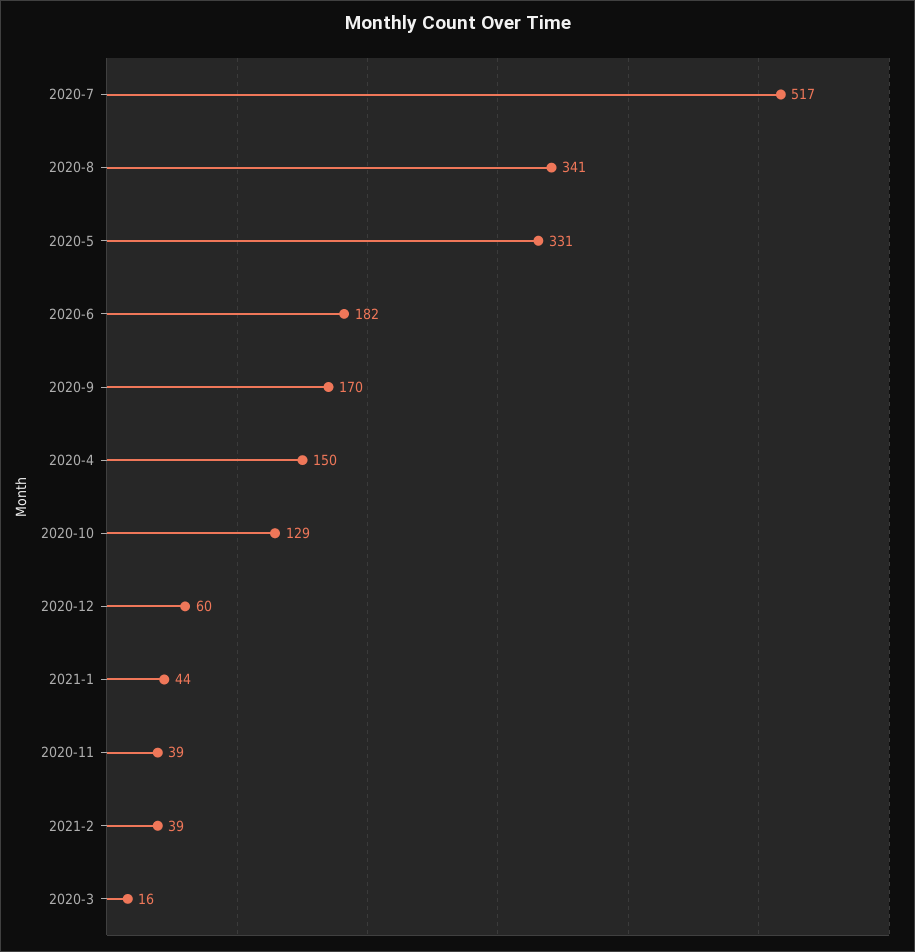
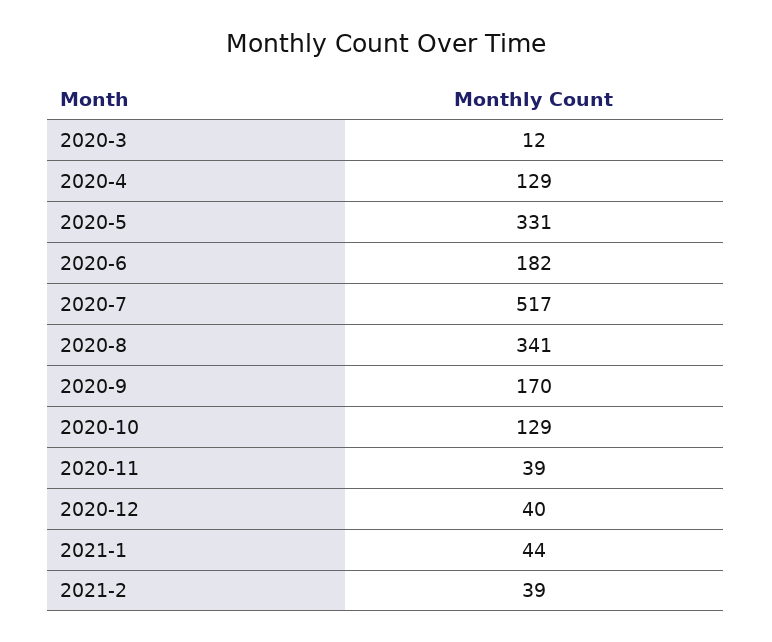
2020-4: 150 -> 129
2020-12: 60 -> 40
2020-3: 16 -> 12

